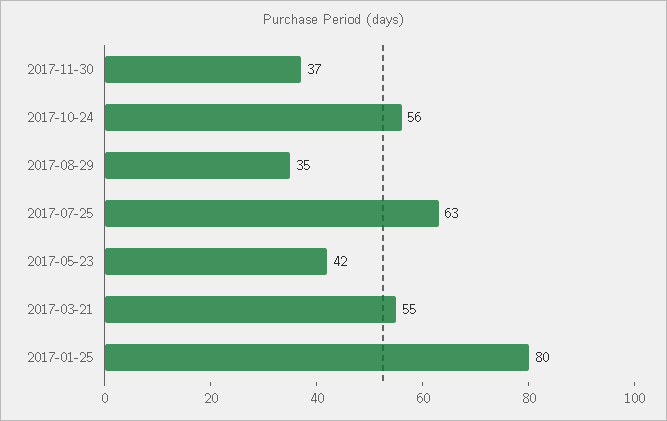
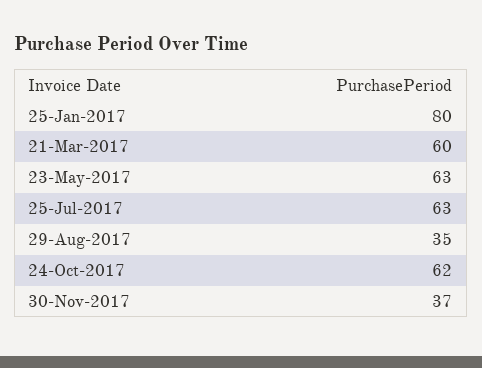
2017-10-24: 56 -> 62
2017-05-23: 42 -> 63
2017-03-21: 55 -> 60

